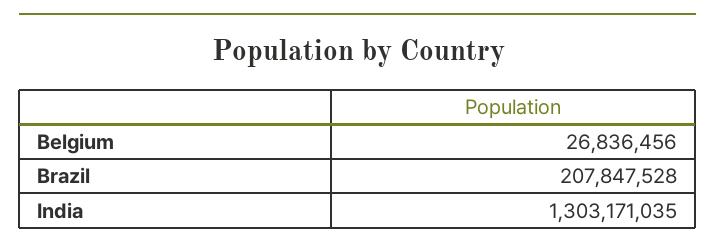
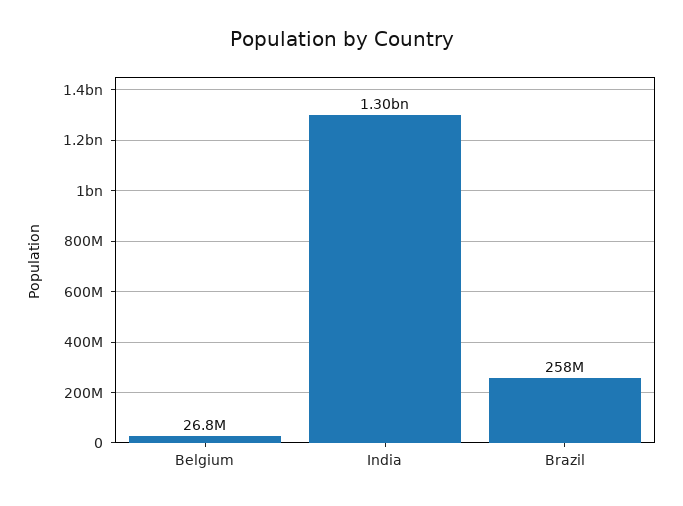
Brazil: 207847528 -> 258000000

